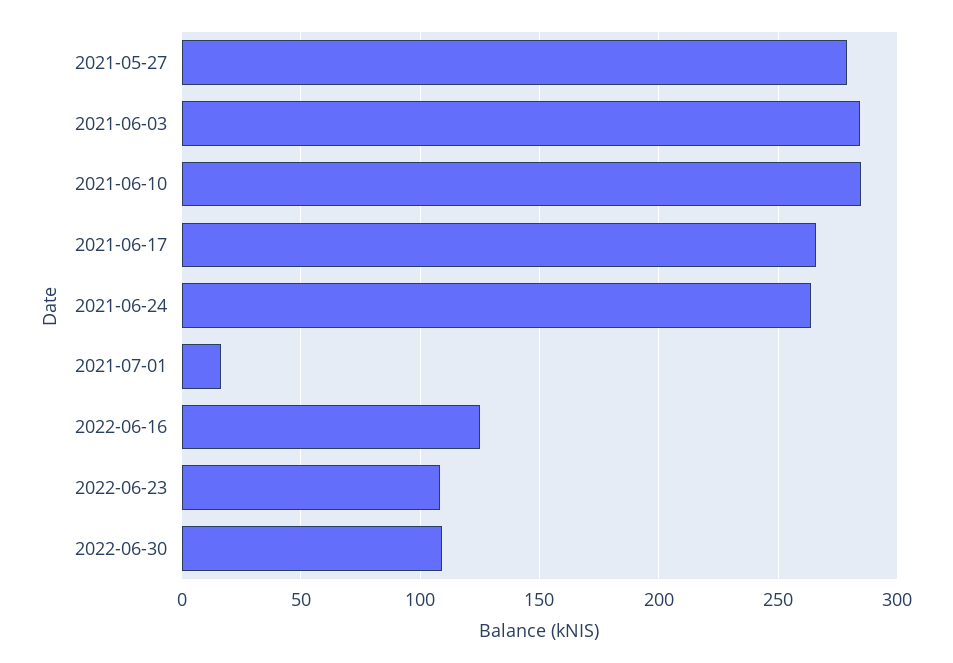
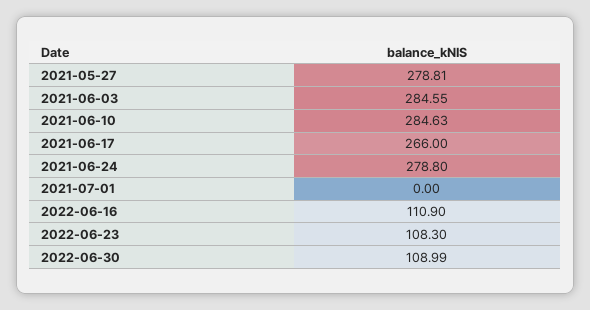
2021-06-24: 265 -> 278.8
2021-07-01: 15 -> 0
2022-06-16: 125 -> 110.9

